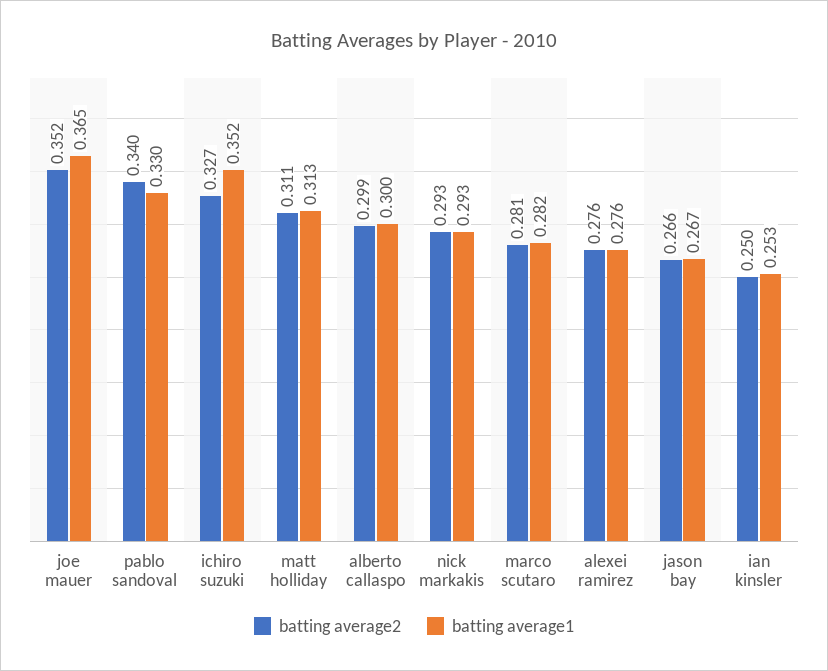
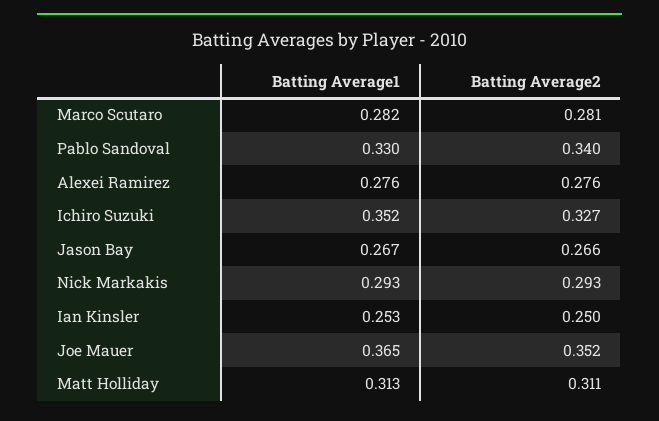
batting average2, alberto callaspo: 0.299 -> none
batting average1, alberto callaspo: 0.3 -> none

